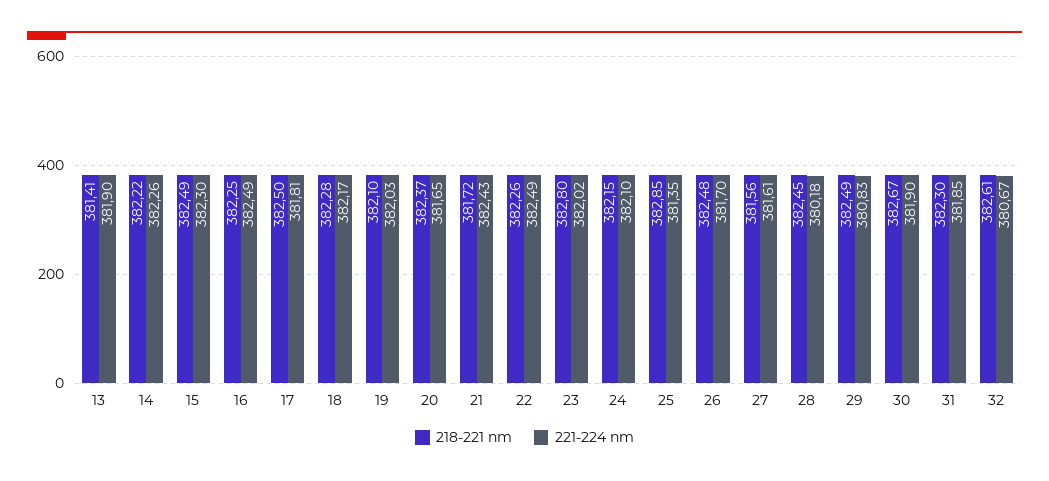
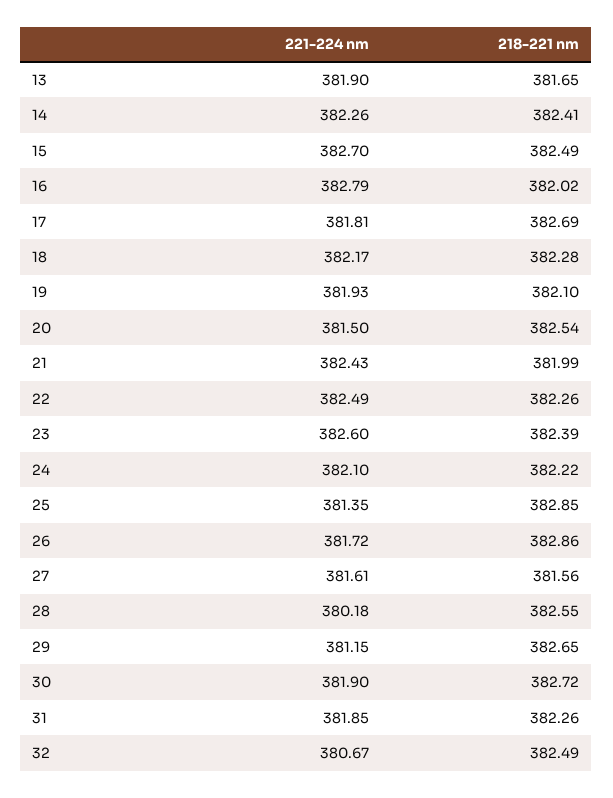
218-221 nm, 13: 381.41 -> 381.65
218-221 nm, 14: 382.22 -> 382.41
221-224 nm, 15: 382.3 -> 382.7
218-221 nm, 16: 382.25 -> 382.02
221-224 nm, 16: 382.49 -> 382.79
218-221 nm, 17: 382.5 -> 382.69
221-224 nm, 19: 382.03 -> 381.93
218-221 nm, 20: 382.37 -> 382.54
221-224 nm, 20: 381.65 -> 381.5
218-221 nm, 21: 381.72 -> 381.99
218-221 nm, 23: 382.8 -> 382.39
221-224 nm, 23: 382.02 -> 382.6
218-221 nm, 24: 382.15 -> 382.22
218-221 nm, 26: 382.48 -> 382.86
221-224 nm, 26: 381.7 -> 381.72
218-221 nm, 28: 382.45 -> 382.55
218-221 nm, 29: 382.49 -> 382.65
221-224 nm, 29: 380.83 -> 381.15
218-221 nm, 30: 382.67 -> 382.72
218-221 nm, 31: 382.3 -> 382.26
218-221 nm, 32: 382.61 -> 382.49

